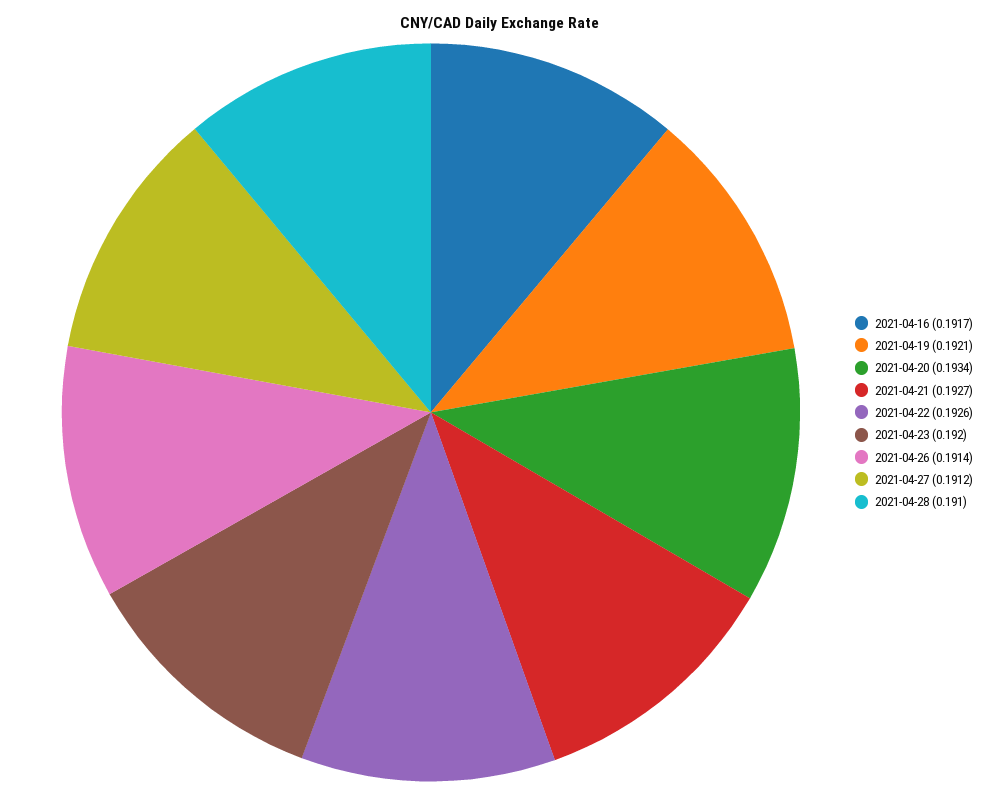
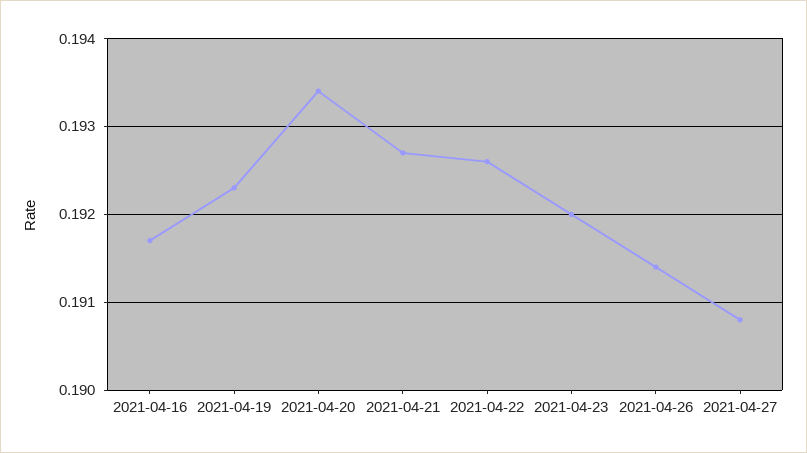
2021-04-19: 0.1921 -> 0.1923
2021-04-27: 0.1912 -> 0.1908
2021-04-28: 0.191 -> none

